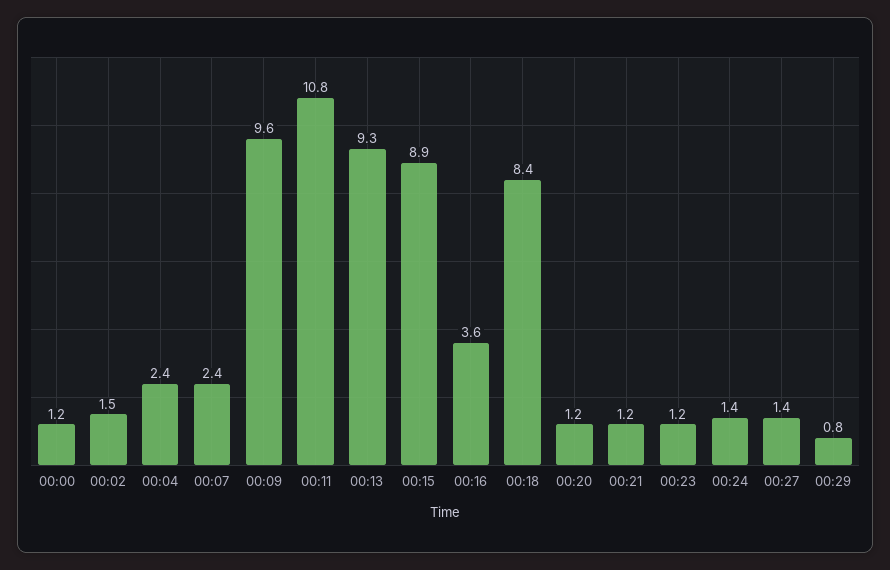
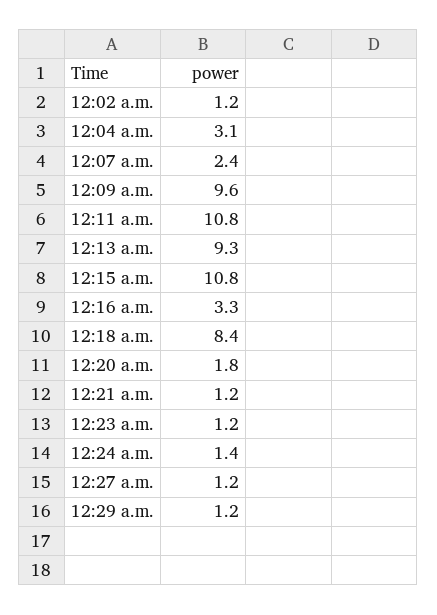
00:00: 1.2 -> none
00:02: 1.5 -> 1.2
00:04: 2.4 -> 3.1
00:15: 8.9 -> 10.8
00:16: 3.6 -> 3.3
00:20: 1.2 -> 1.8
00:27: 1.4 -> 1.2
00:29: 0.8 -> 1.2

